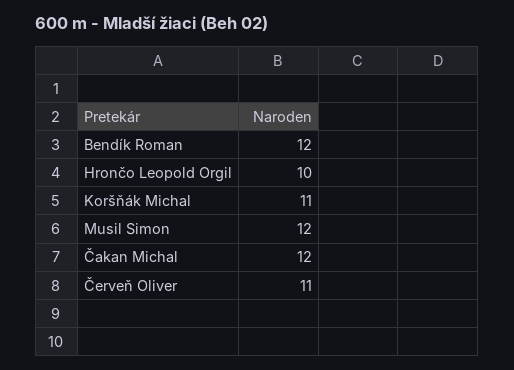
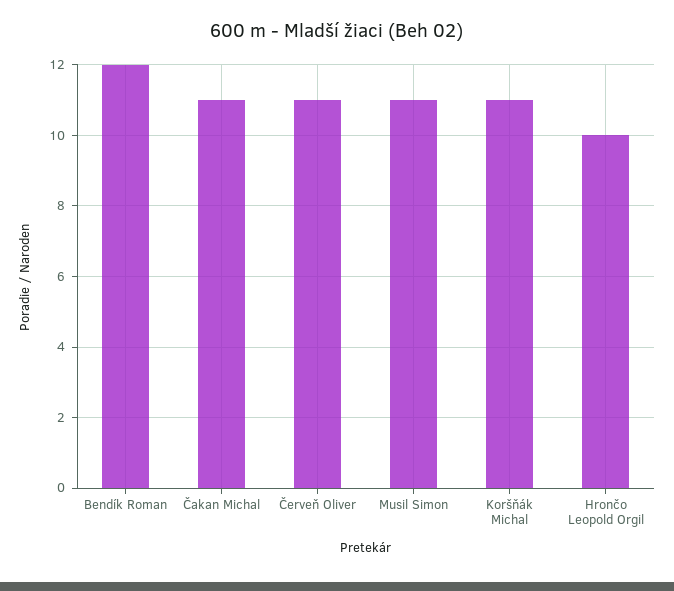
Musil Simon: 12 -> 11
Čakan Michal: 12 -> 11

